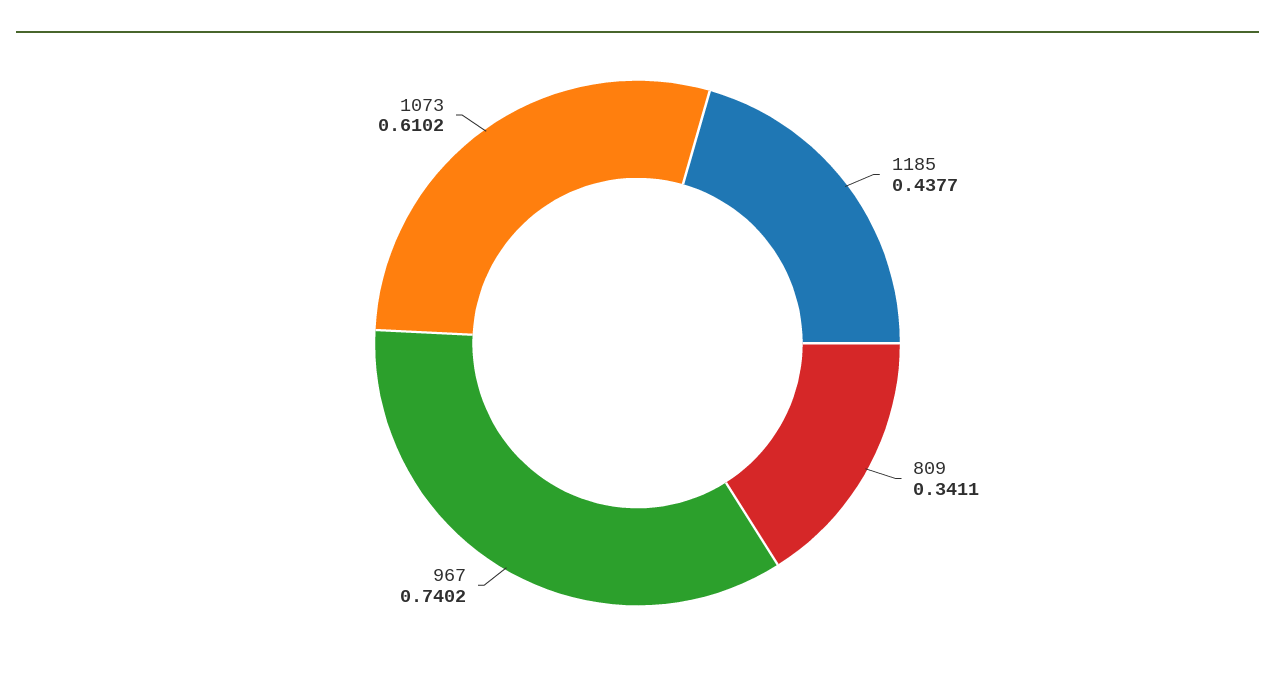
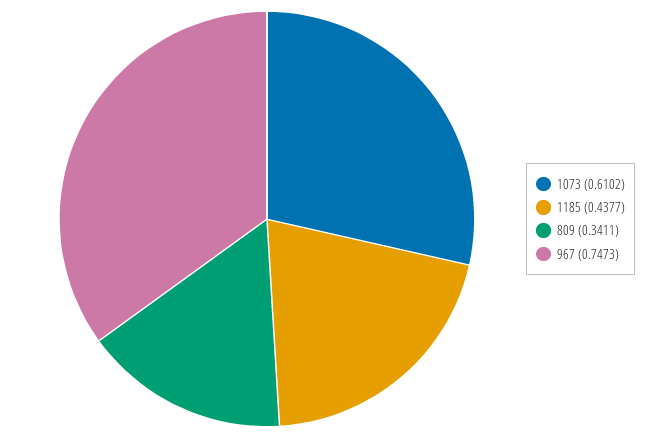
967: 0.7402 -> 0.7473

